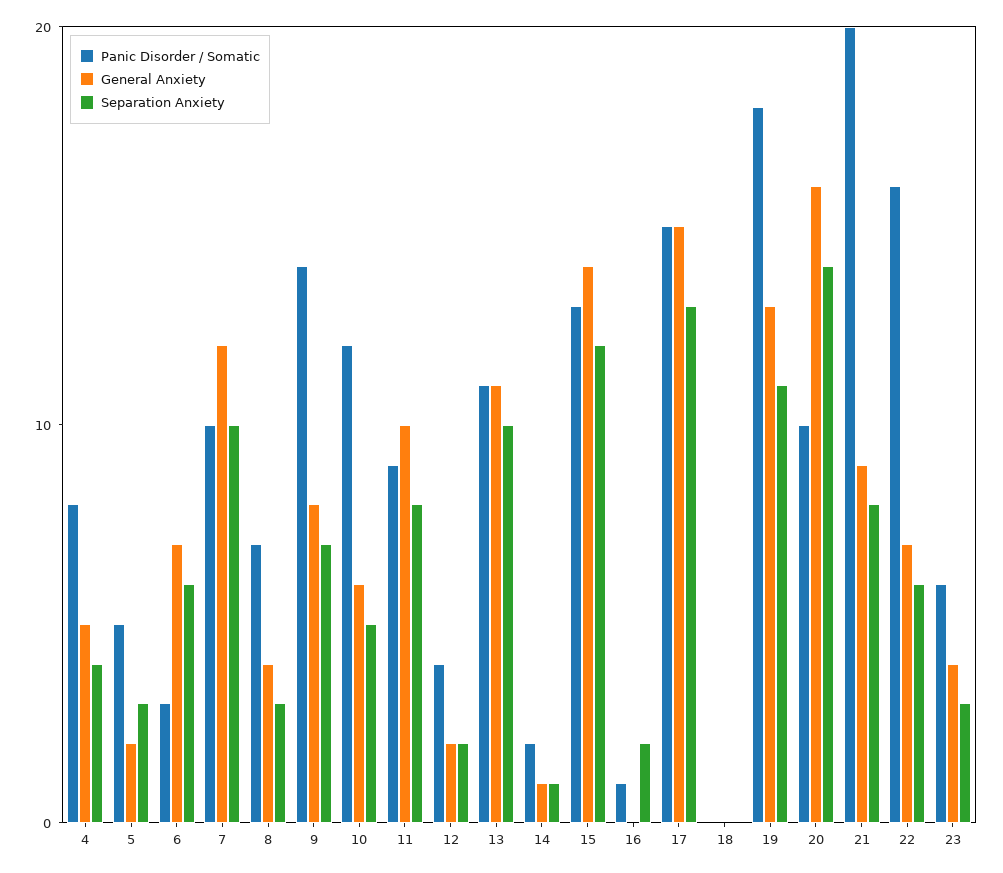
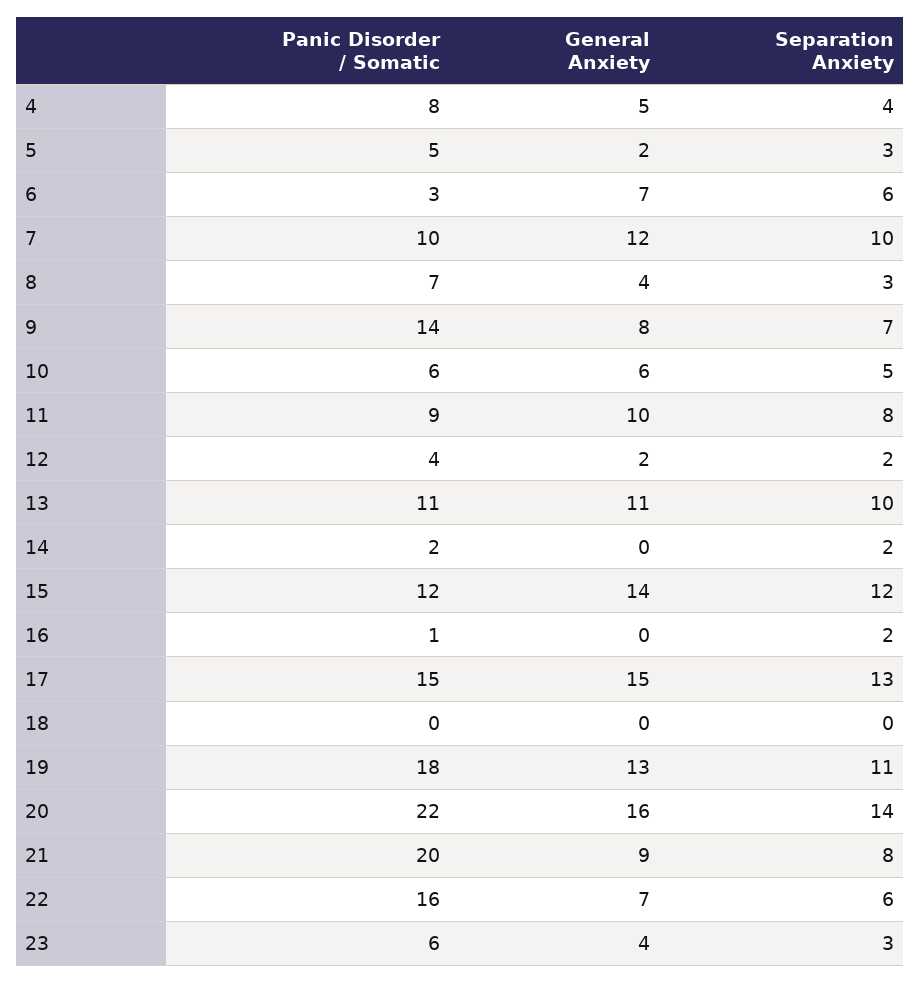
Panic Disorder / Somatic, 10: 12 -> 6
General Anxiety, 14: 1 -> 0
Separation Anxiety, 14: 1 -> 2
Panic Disorder / Somatic, 15: 13 -> 12
Panic Disorder / Somatic, 20: 10 -> 22

